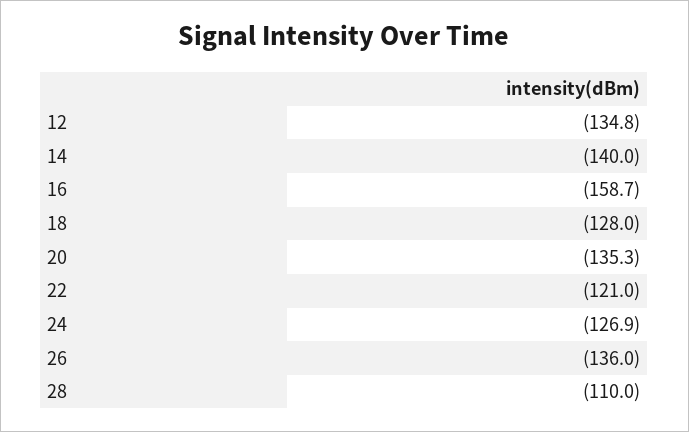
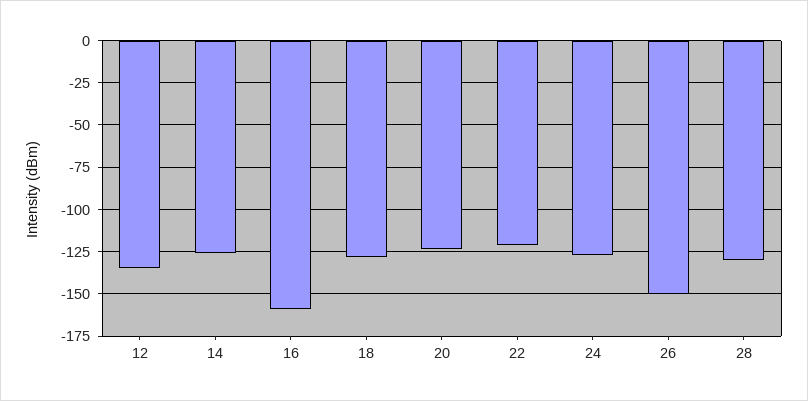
14: -140 -> -125
20: -135.3 -> -125
26: -136 -> -150
28: -110 -> -130

